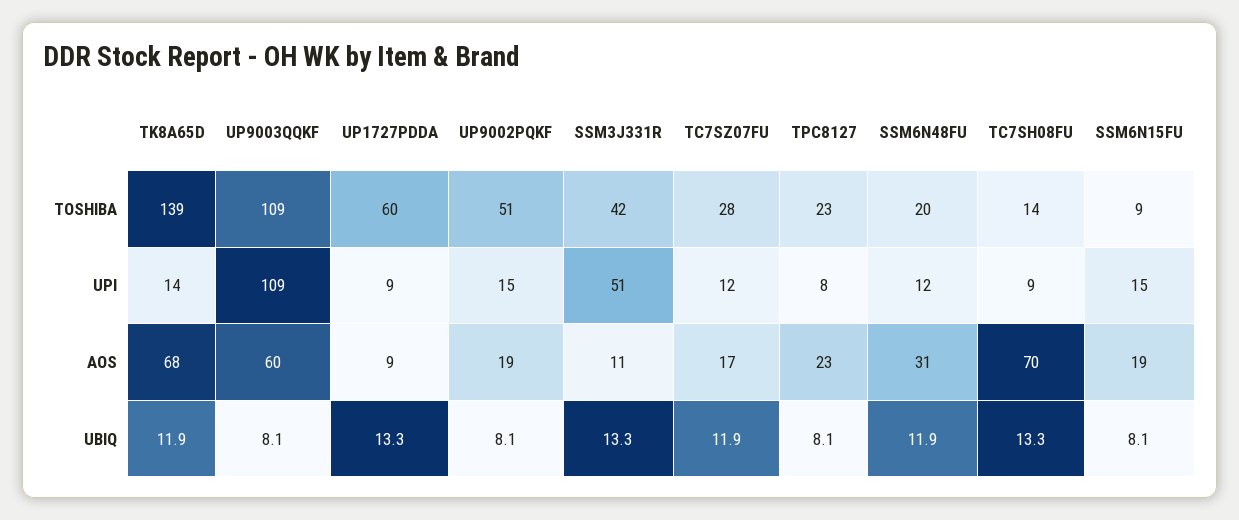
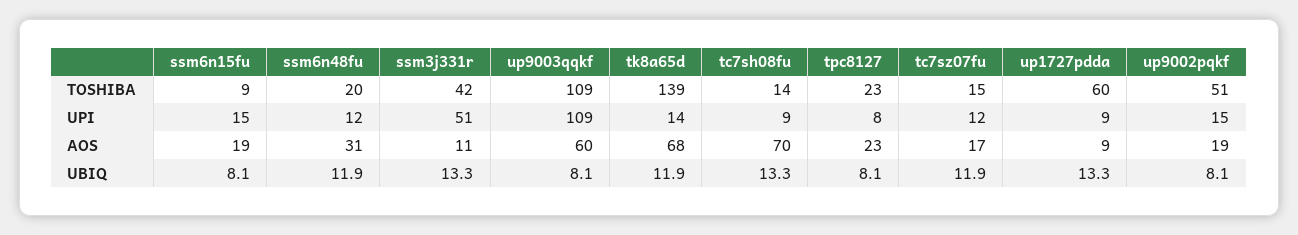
TC7SZ07FU, TOSHIBA: 28 -> 15

